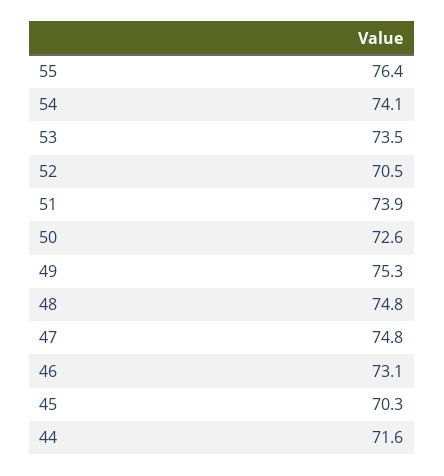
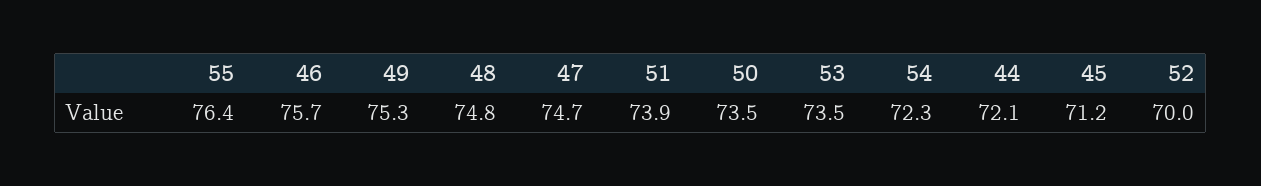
54: 74.1 -> 72.3
52: 70.5 -> 70
50: 72.6 -> 73.5
47: 74.8 -> 74.7
46: 73.1 -> 75.7
45: 70.3 -> 71.2
44: 71.6 -> 72.1

